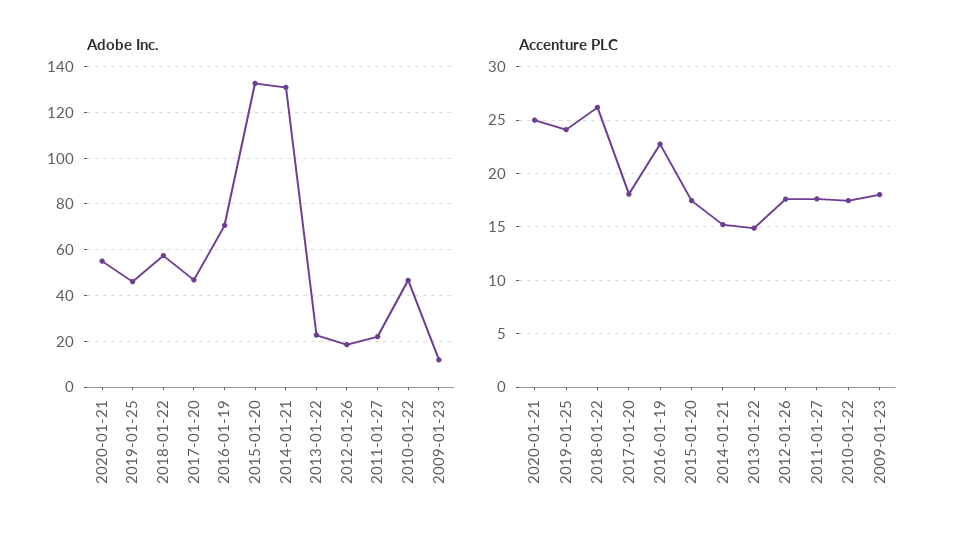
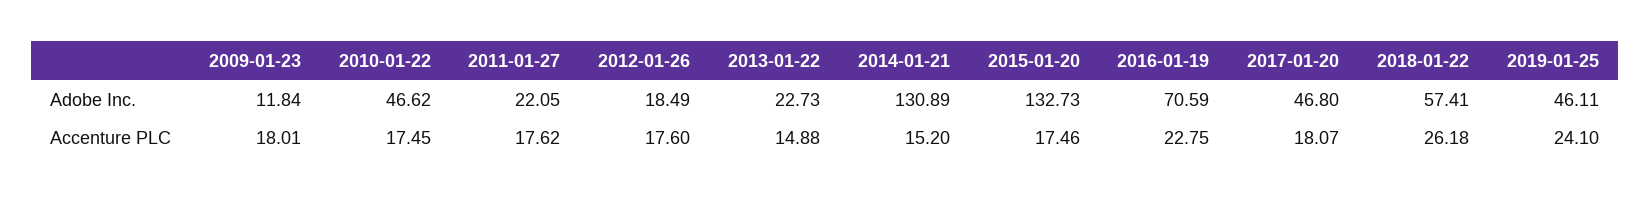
Adobe Inc., 2020-01-21: 55 -> none
Accenture PLC, 2020-01-21: 25 -> none

